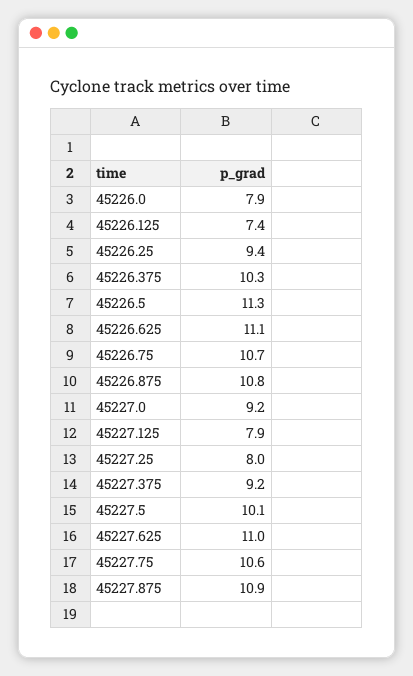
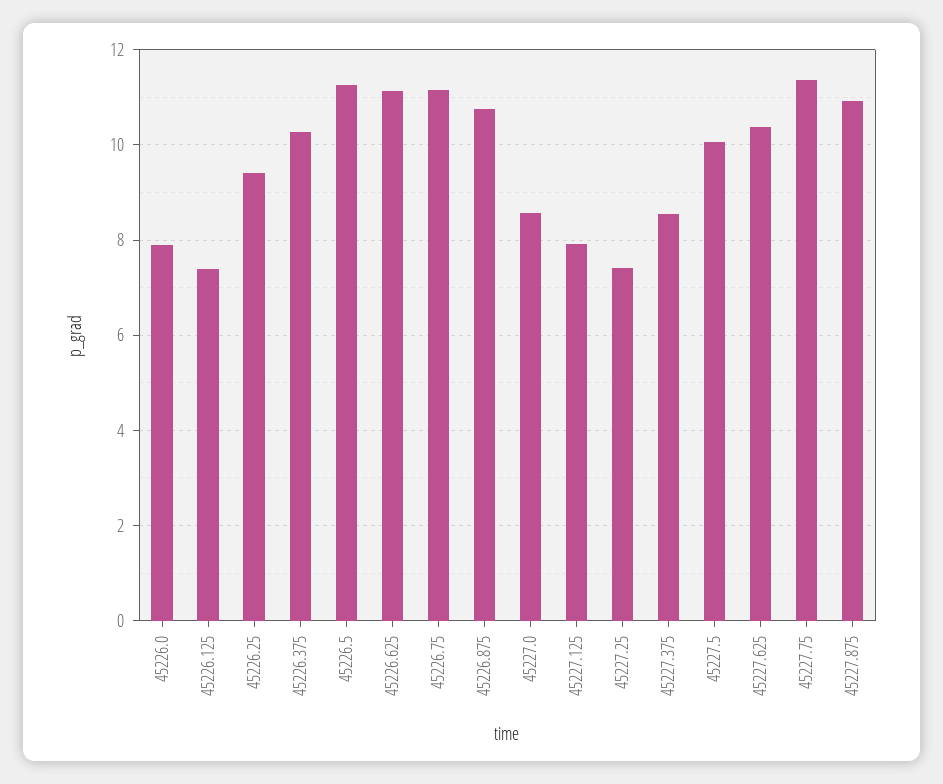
45226.75: 10.7 -> 11.2
45227.0: 9.2 -> 8.6
45227.25: 8 -> 7.4
45227.375: 9.2 -> 8.6
45227.625: 11 -> 10.4
45227.75: 10.6 -> 11.4

